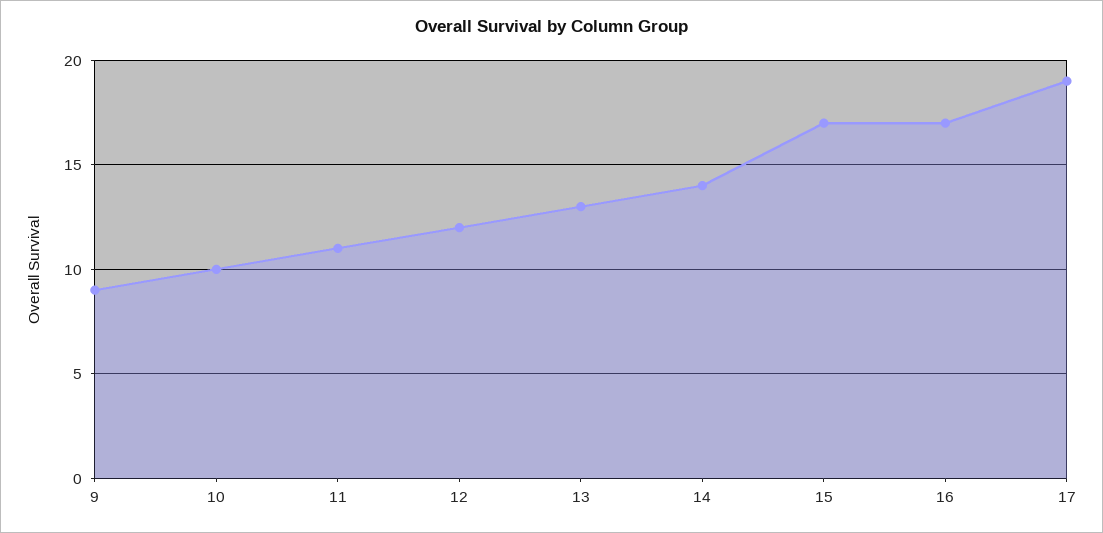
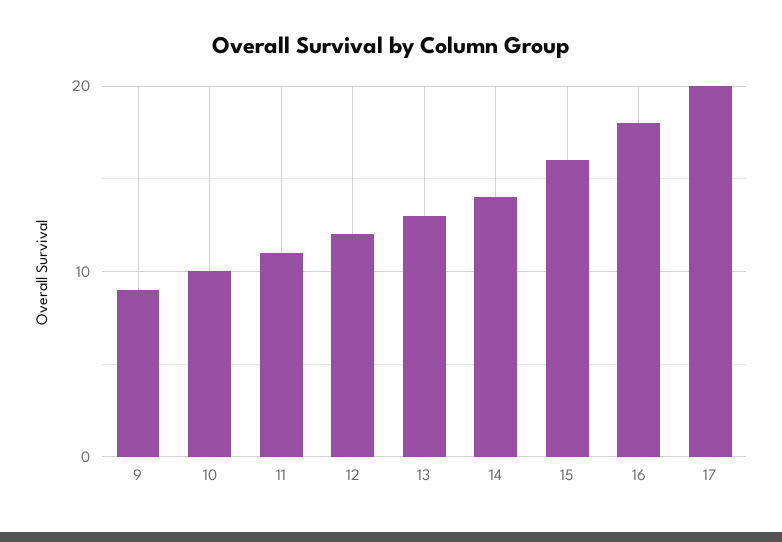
15: 17 -> 16
16: 17 -> 18
17: 19 -> 20

